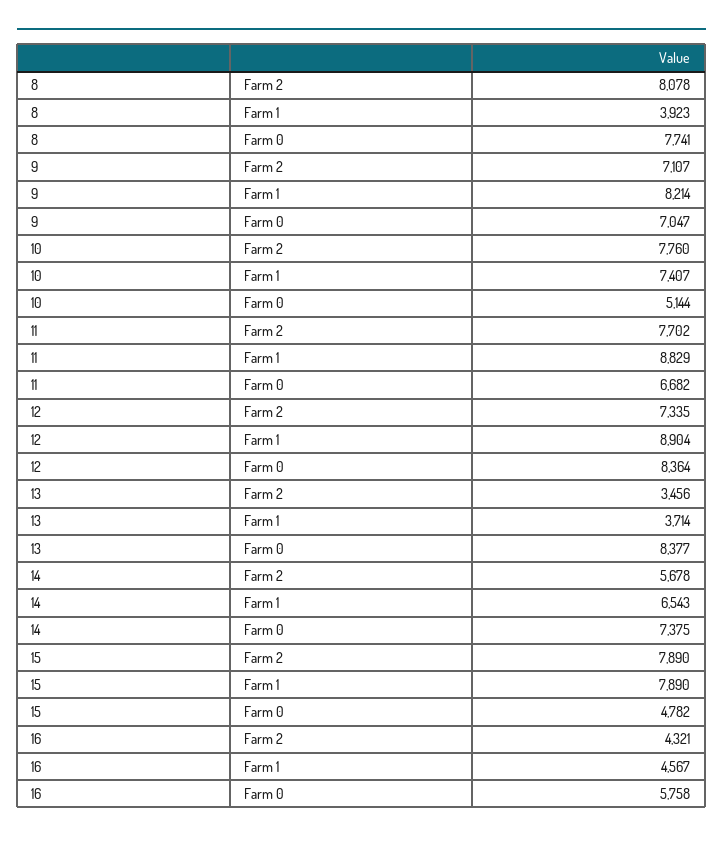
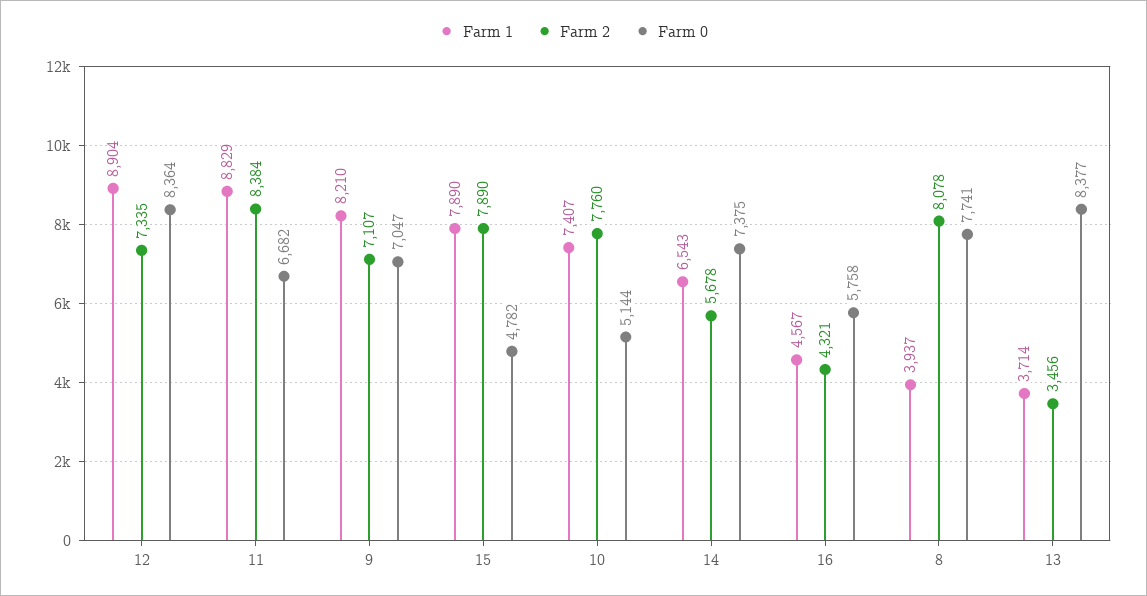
Farm 1, 8: 3923 -> 3937
Farm 1, 9: 8214 -> 8210
Farm 2, 11: 7702 -> 8384

